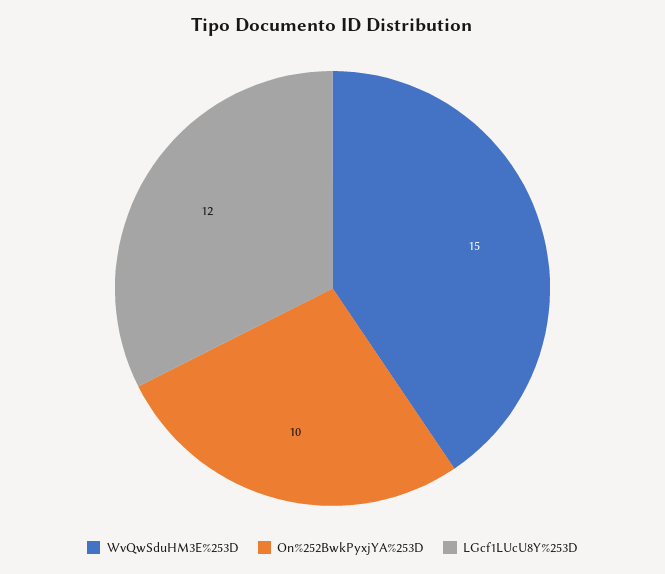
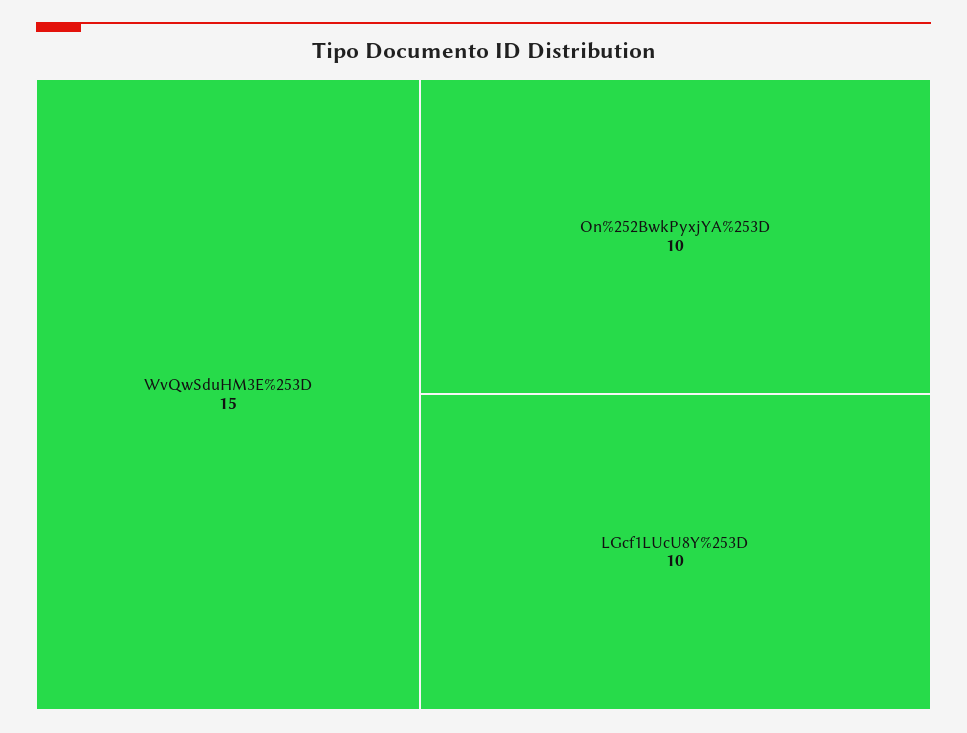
LGcf1LUcU8Y%253D: 12 -> 10

